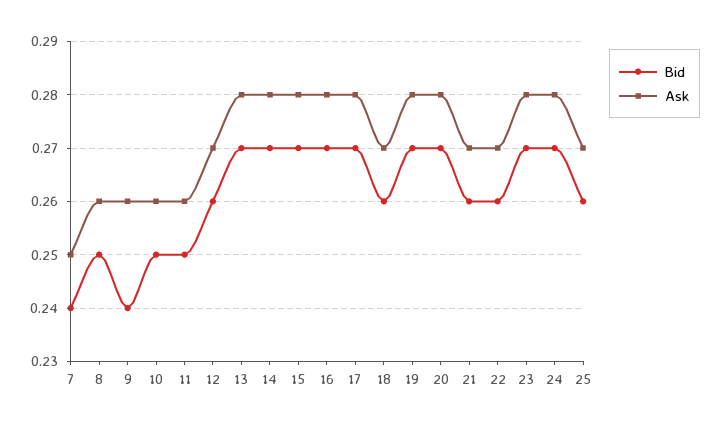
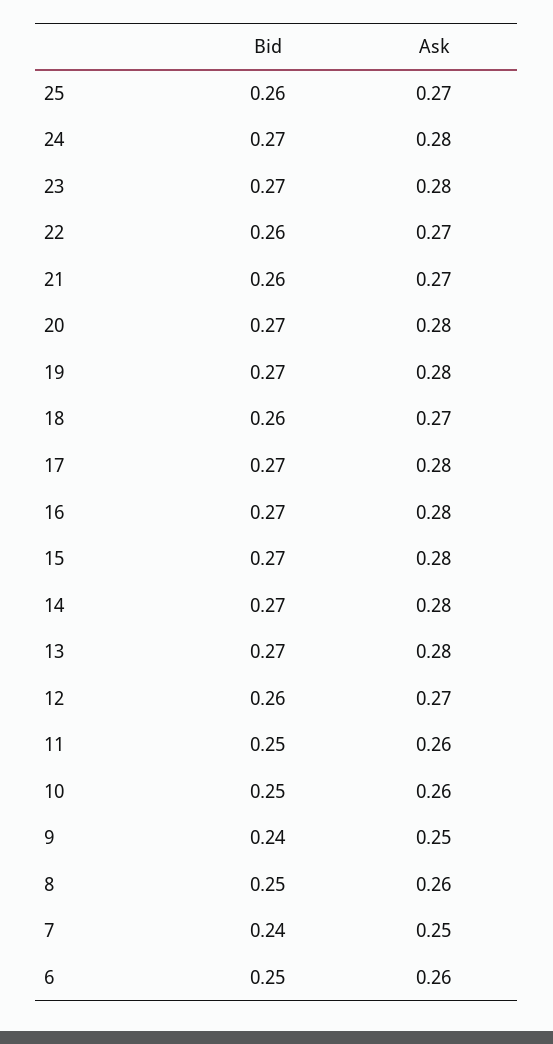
Ask, 9: 0.26 -> 0.25
Bid, 6: none -> 0.25
Ask, 6: none -> 0.26

